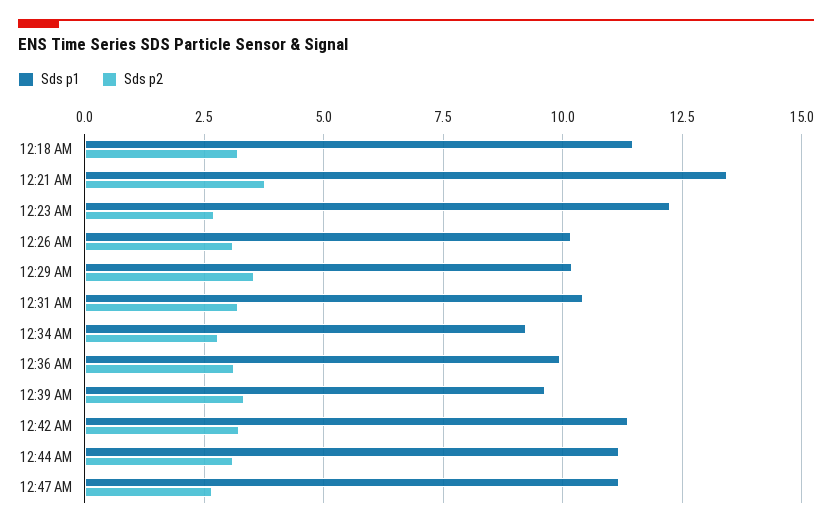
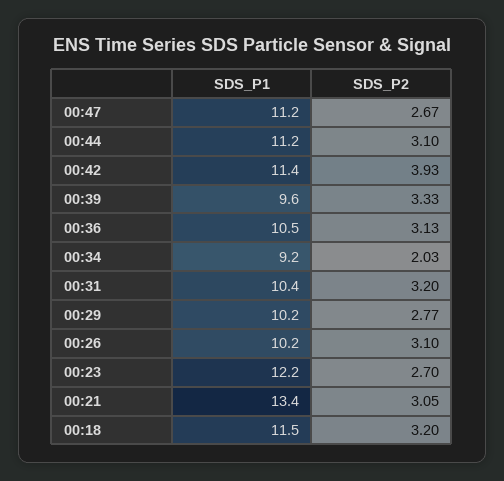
Sds p2, 12:21 AM: 3.75 -> 3.05
Sds p2, 12:29 AM: 3.5 -> 2.77
Sds p2, 12:34 AM: 2.75 -> 2.03
Sds p1, 12:36 AM: 10 -> 10.5
Sds p2, 12:42 AM: 3.25 -> 3.93

